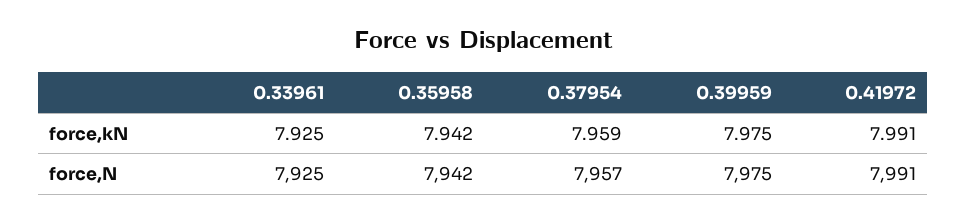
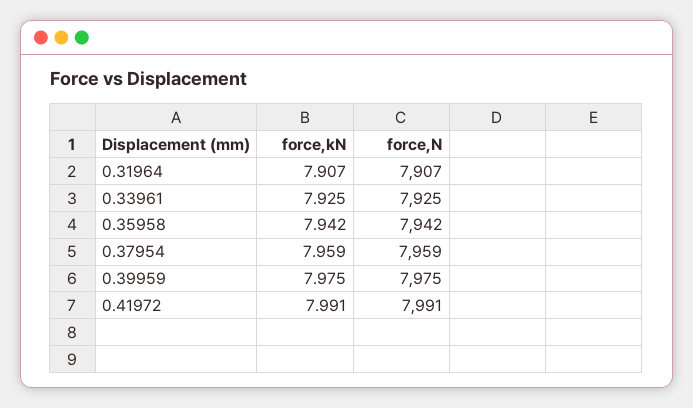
0.37954, force,N: 7957 -> 7959
0.31964, force,kN: none -> 7.907
0.31964, force,N: none -> 7907

